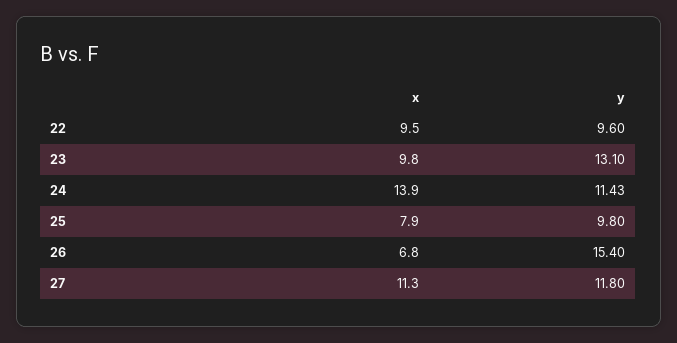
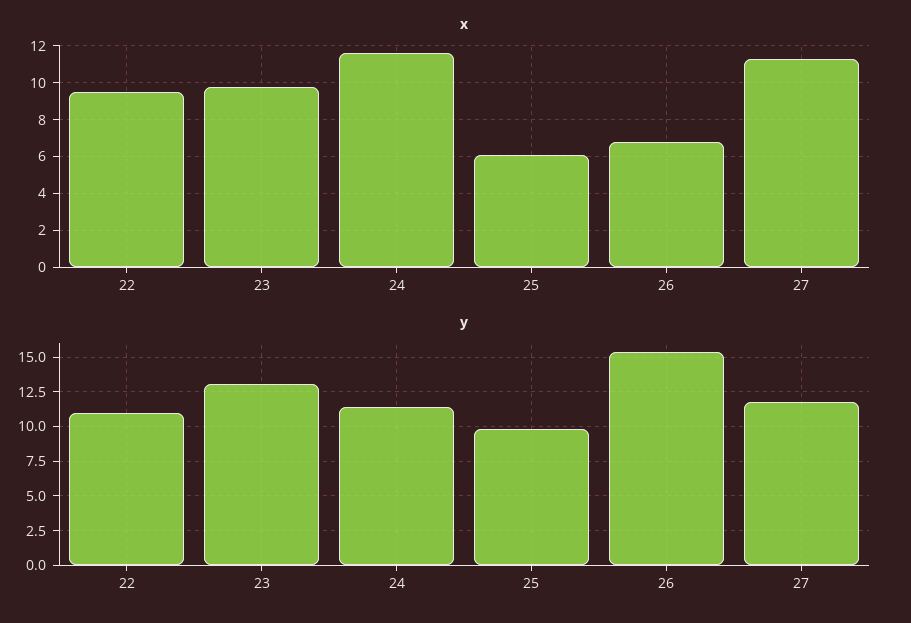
y, 22: 9.6 -> 11
x, 24: 13.9 -> 11.5
x, 25: 7.9 -> 6

